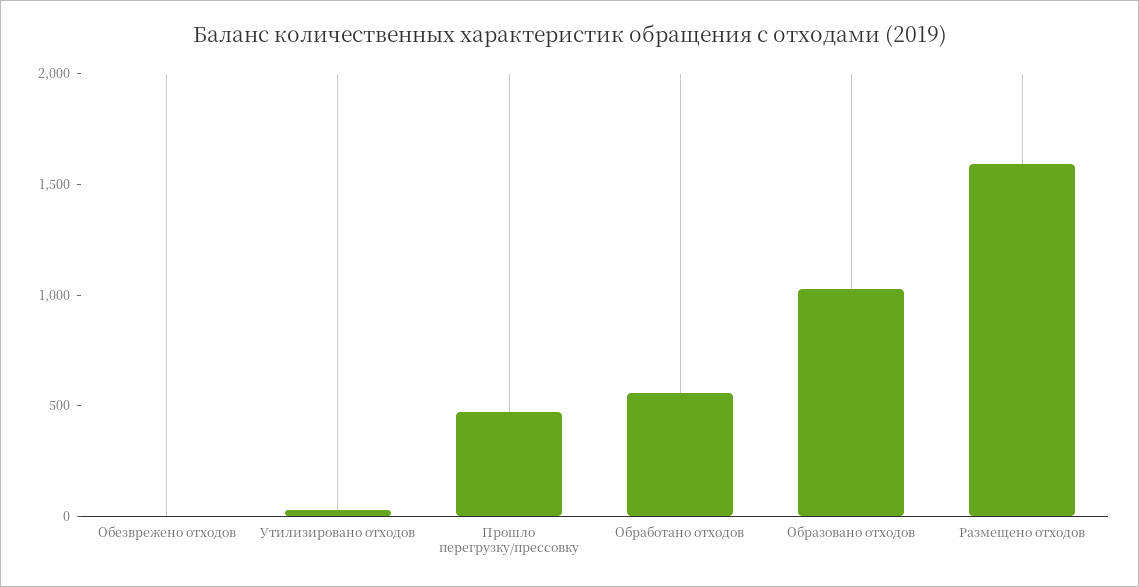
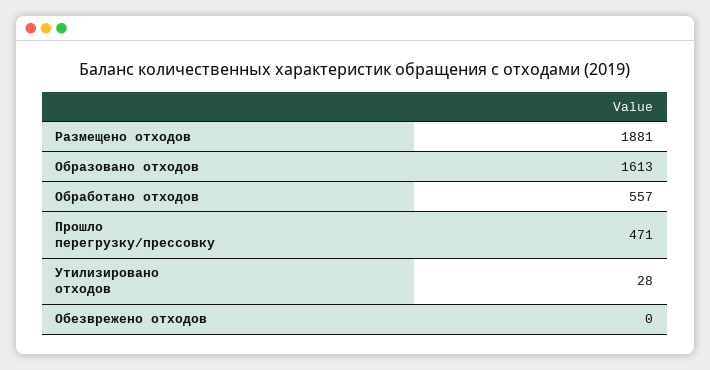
Образовано отходов: 1000 -> 1613
Размещено отходов: 1600 -> 1881

